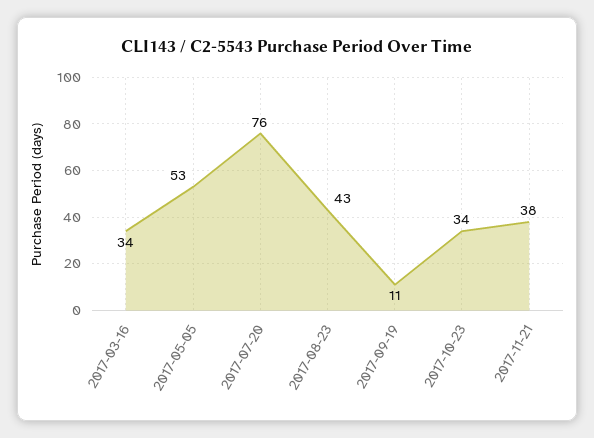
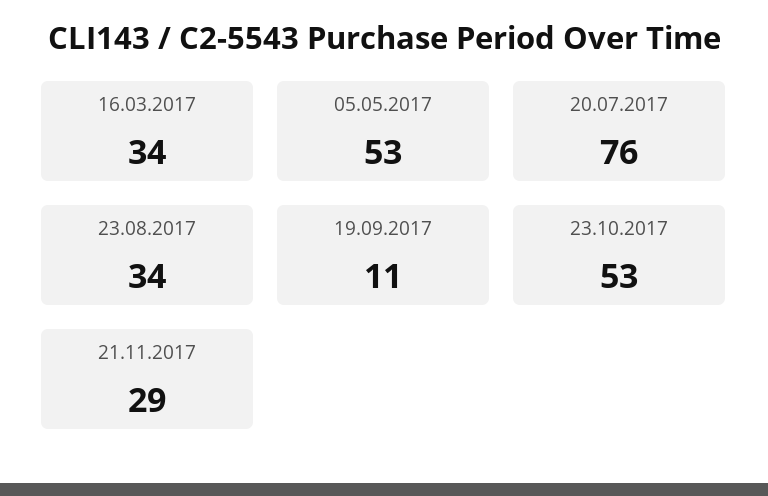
2017-08-23: 43 -> 34
2017-10-23: 34 -> 53
2017-11-21: 38 -> 29

